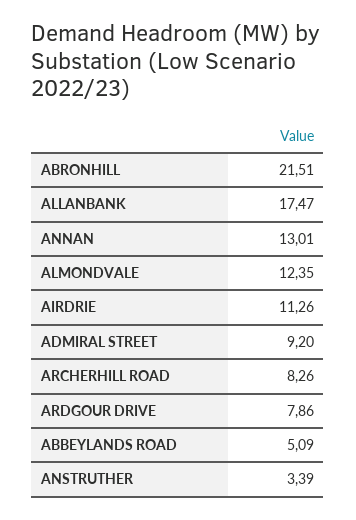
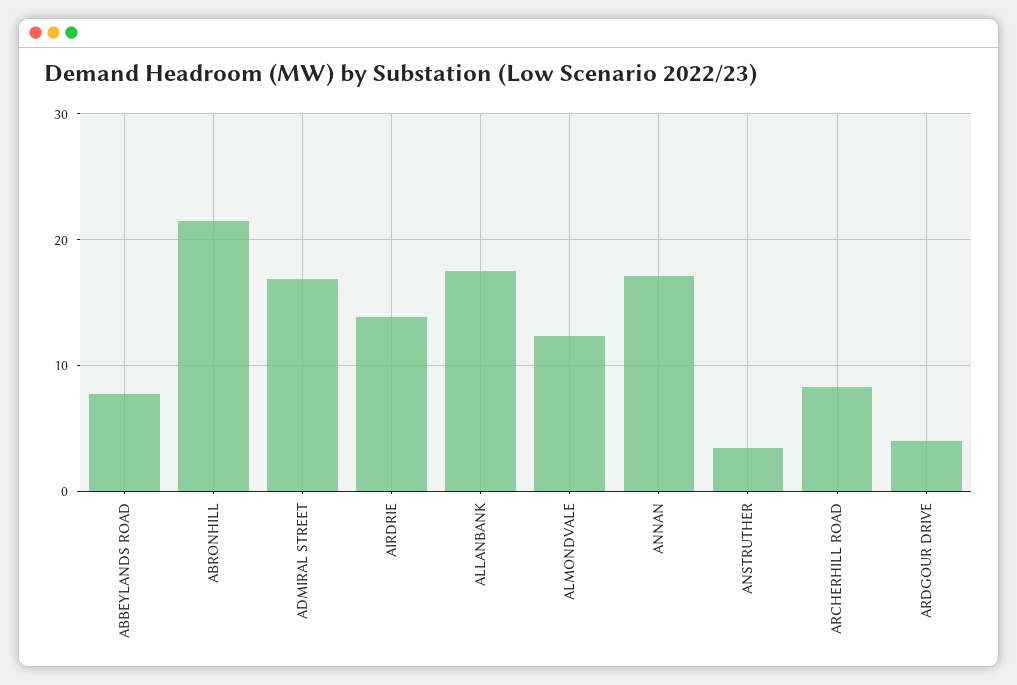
ANNAN: 13.01 -> 17
AIRDRIE: 11.26 -> 14
ADMIRAL STREET: 9.2 -> 17
ARDGOUR DRIVE: 7.86 -> 4
ABBEYLANDS ROAD: 5.09 -> 8

